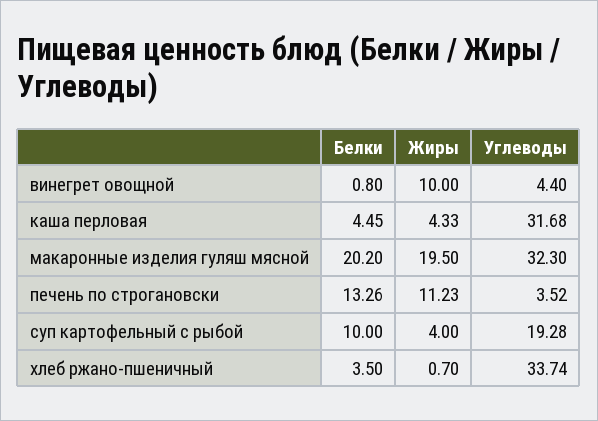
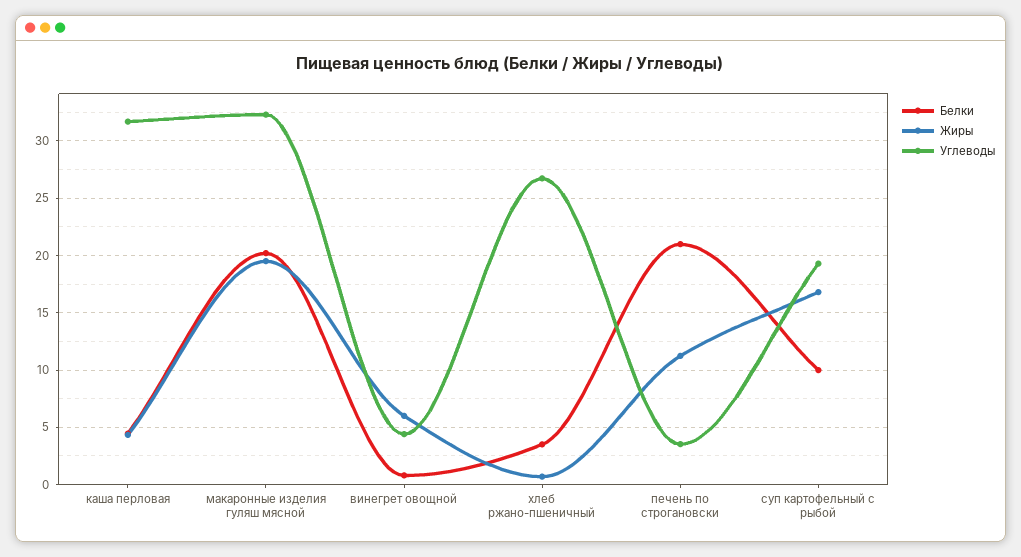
Жиры, винегрет овощной: 10 -> 6
Белки, печень по строгановски: 13.26 -> 21
Жиры, суп картофельный с рыбой: 4 -> 17
Углеводы, хлеб ржано-пшеничный: 33.74 -> 27

